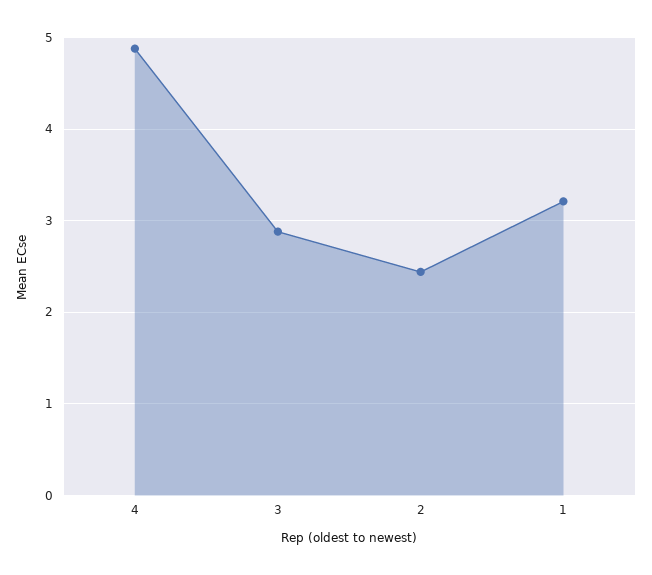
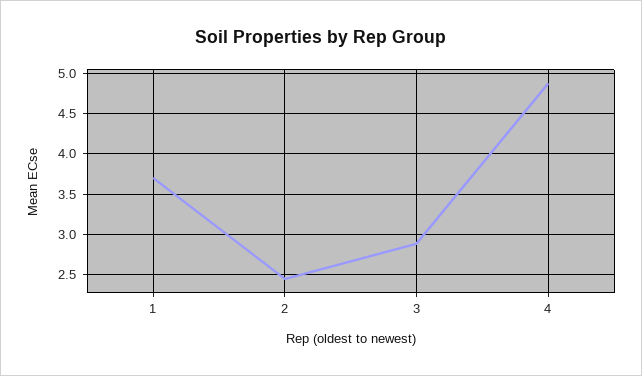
1: 3.2 -> 3.7

